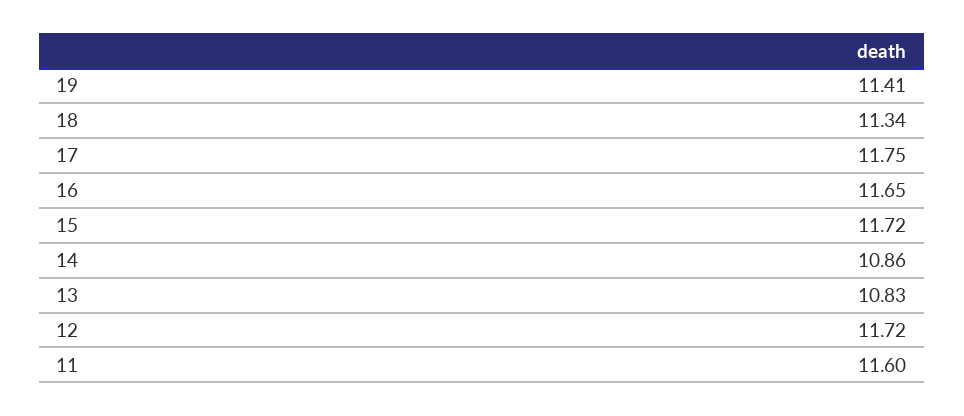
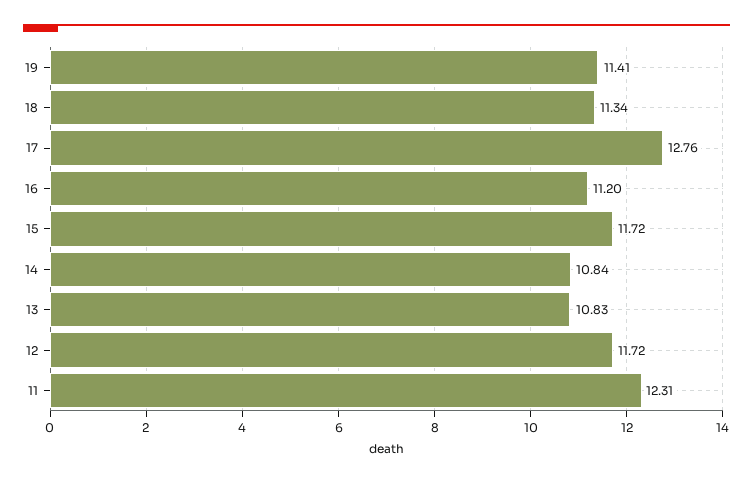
17: 11.75 -> 12.76
16: 11.65 -> 11.2
14: 10.86 -> 10.84
11: 11.6 -> 12.31

